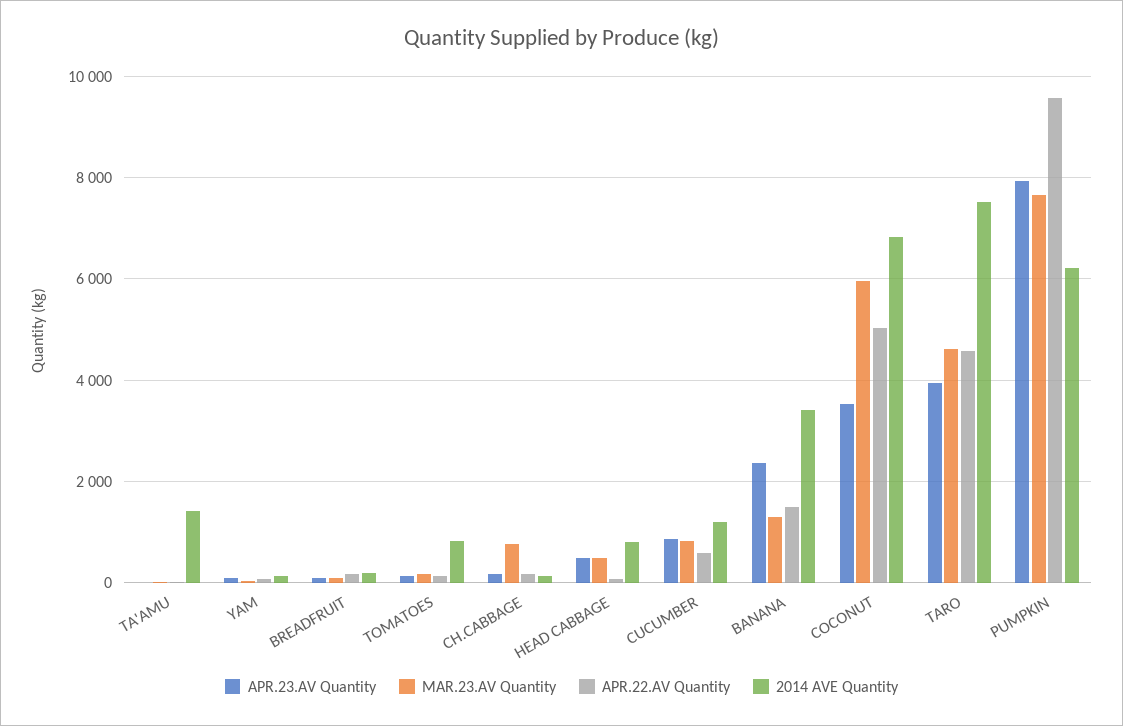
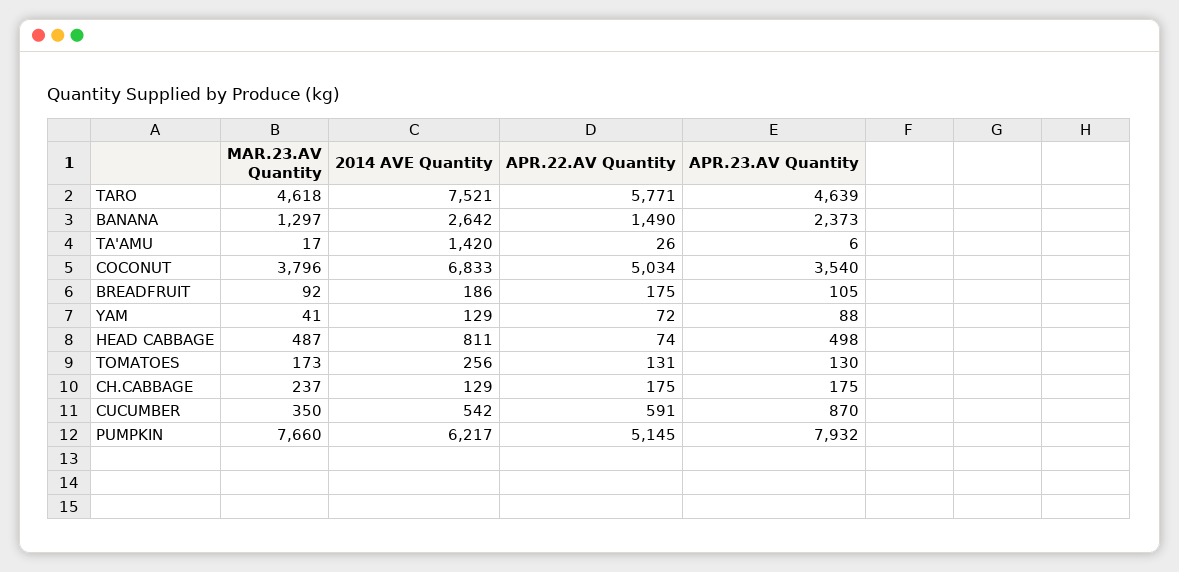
2014 AVE Quantity, TOMATOES: 800 -> 256
MAR.23.AV Quantity, CH.CABBAGE: 800 -> 237
MAR.23.AV Quantity, CUCUMBER: 800 -> 350
2014 AVE Quantity, CUCUMBER: 1200 -> 542
2014 AVE Quantity, BANANA: 3400 -> 2642
MAR.23.AV Quantity, COCONUT: 6000 -> 3796
APR.23.AV Quantity, TARO: 4000 -> 4639
APR.22.AV Quantity, TARO: 4600 -> 5771
APR.22.AV Quantity, PUMPKIN: 9600 -> 5145

